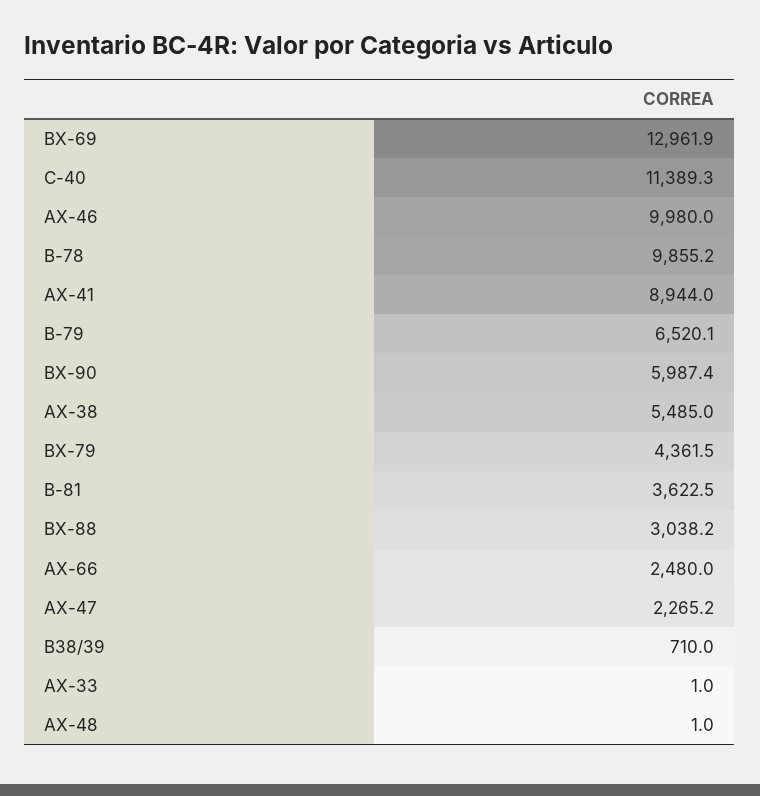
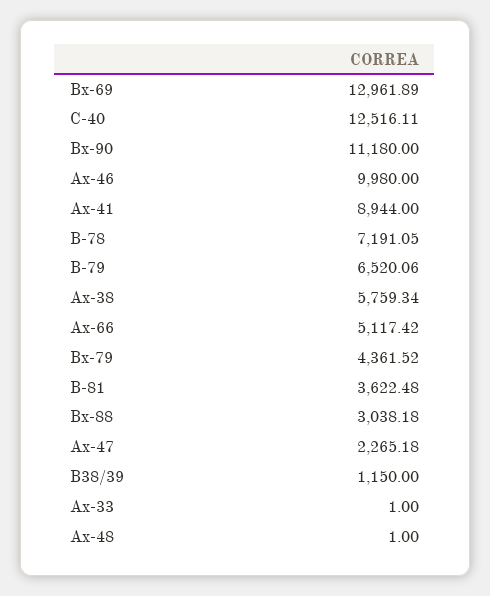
C-40: 11389.3 -> 12516.11
B-78: 9855.2 -> 7191.05
BX-90: 5987.4 -> 11180
AX-38: 5485 -> 5759.34
AX-66: 2480 -> 5117.42
B38/39: 710 -> 1150

